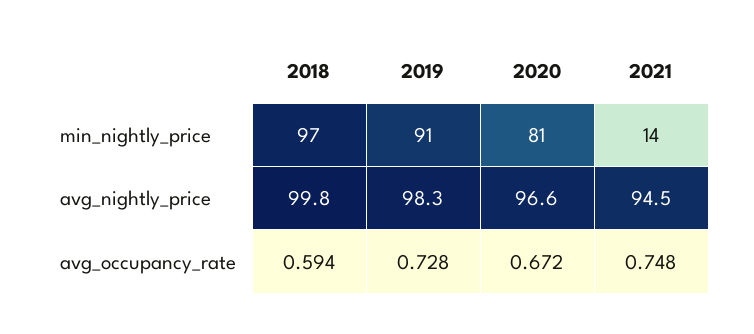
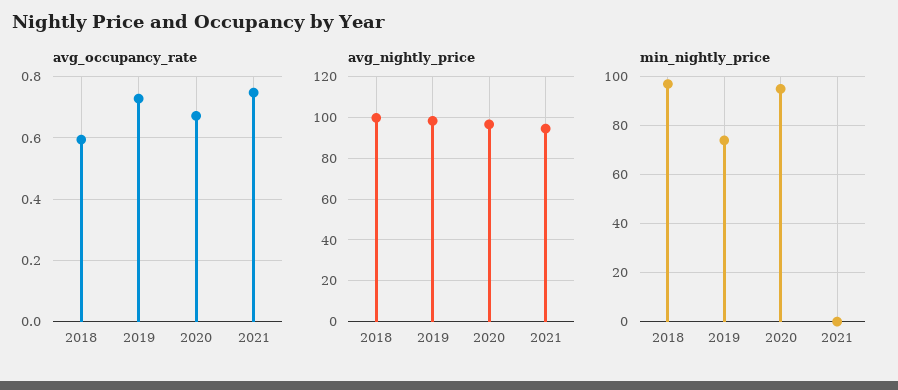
min_nightly_price, 2019: 91 -> 75
min_nightly_price, 2020: 81 -> 95
min_nightly_price, 2021: 14 -> 0

